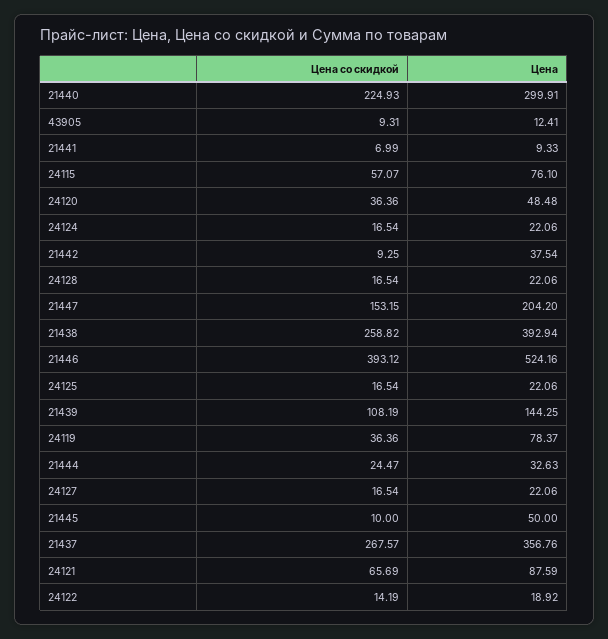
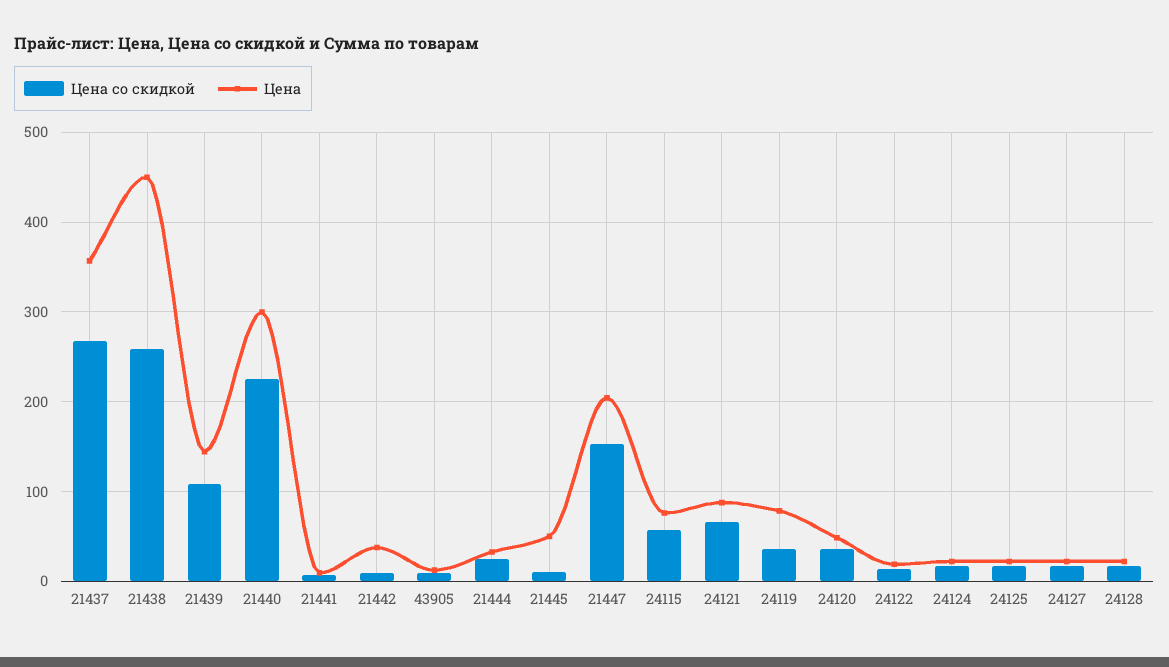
Цена, 21438: 392.94 -> 450
Цена со скидкой, 21446: 393.12 -> none
Цена, 21446: 524.16 -> none

